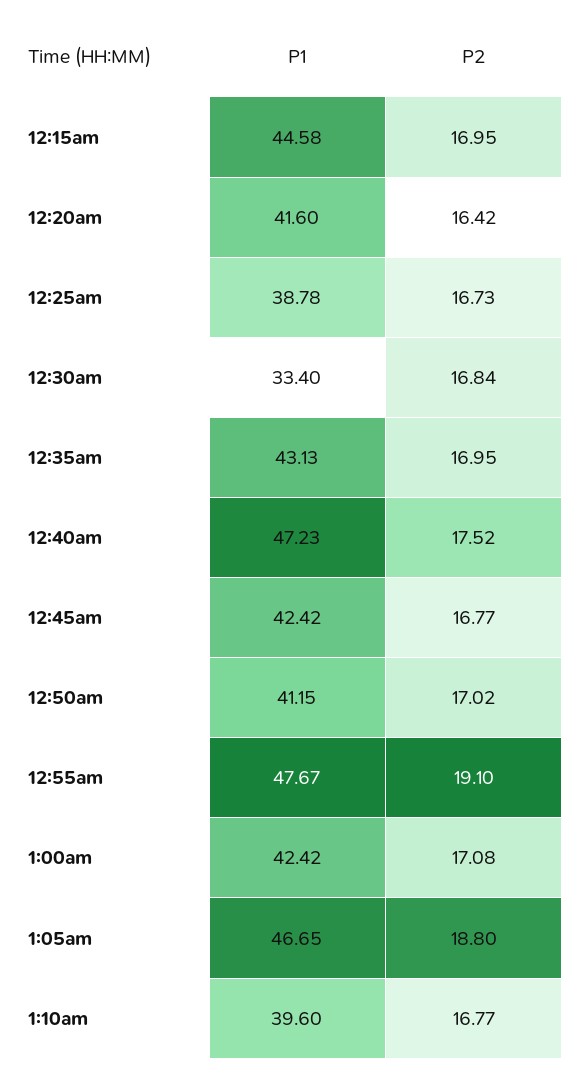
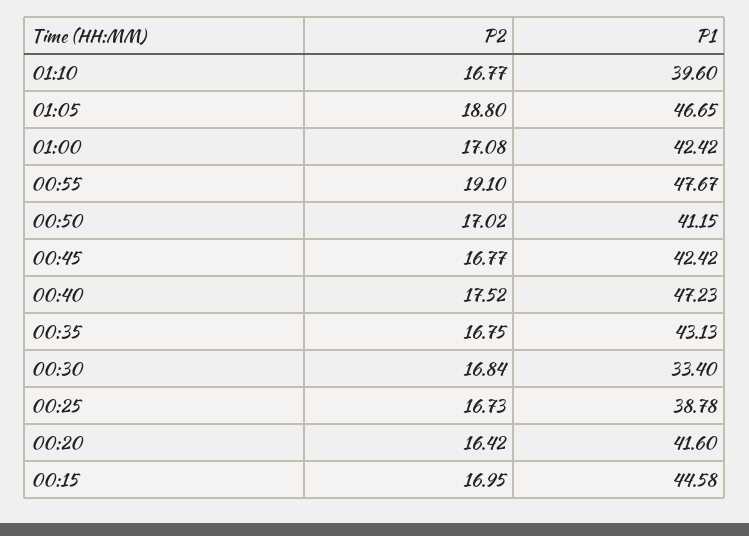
P2, 12:35am: 16.95 -> 16.75

